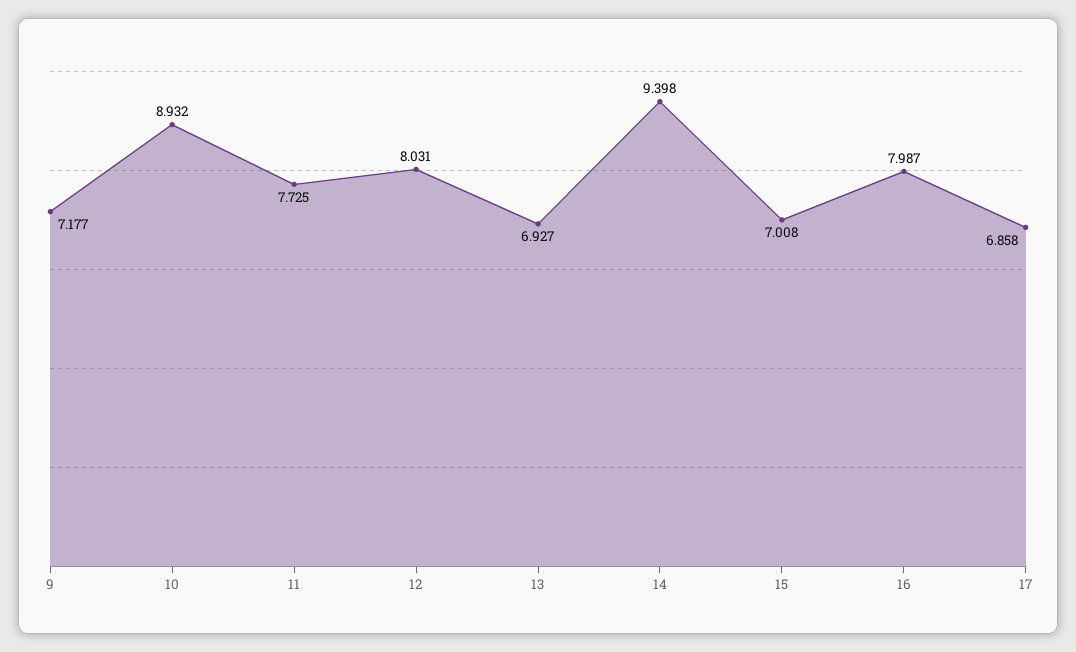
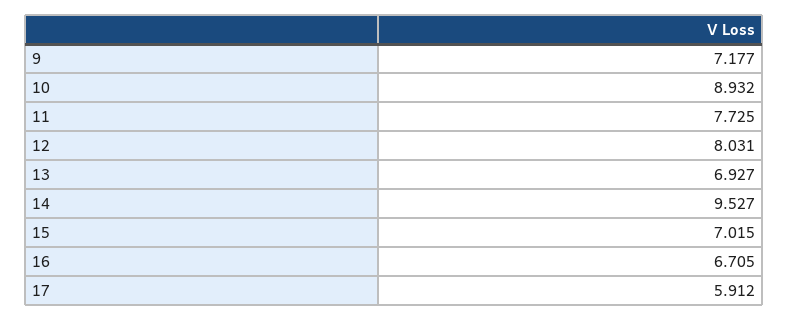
14: 9.398 -> 9.527
15: 7.008 -> 7.015
16: 7.987 -> 6.705
17: 6.858 -> 5.912

